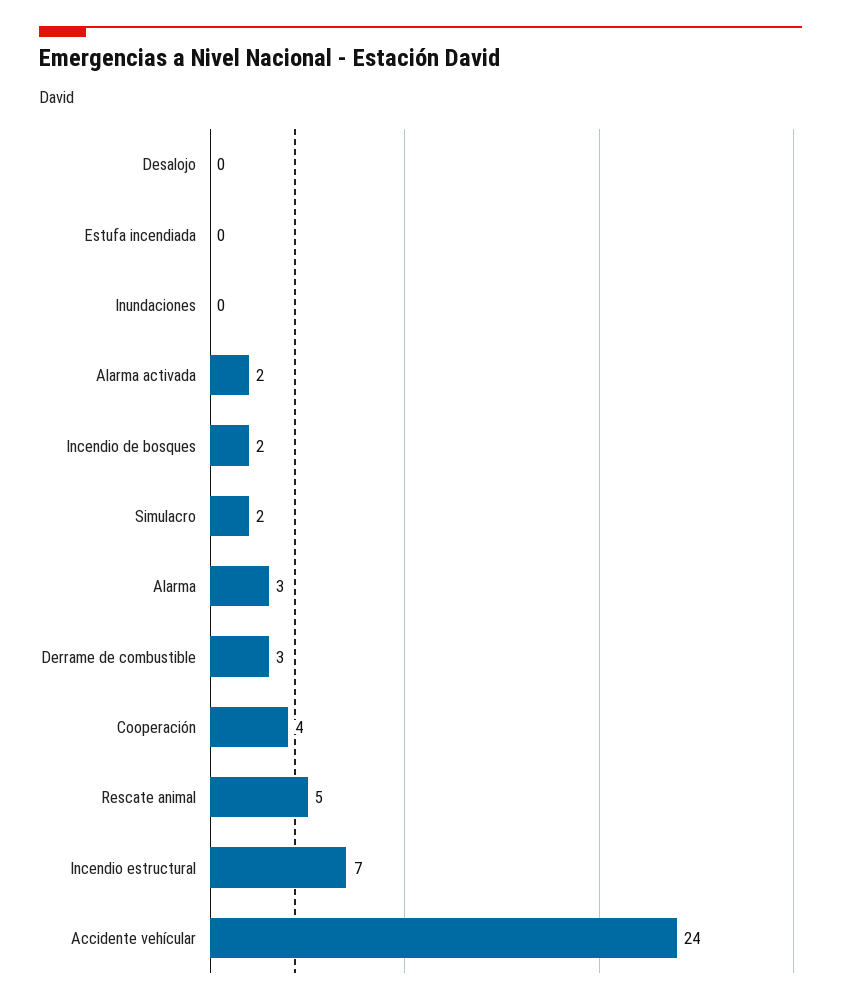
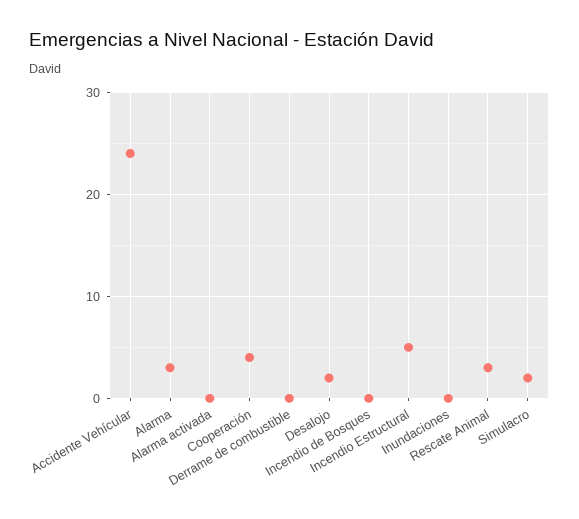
Desalojo: 0 -> 2
Estufa incendiada: 0 -> none
Alarma activada: 2 -> 0
Incendio de bosques: 2 -> 0
Derrame de combustible: 3 -> 0
Rescate animal: 5 -> 3
Incendio estructural: 7 -> 5

